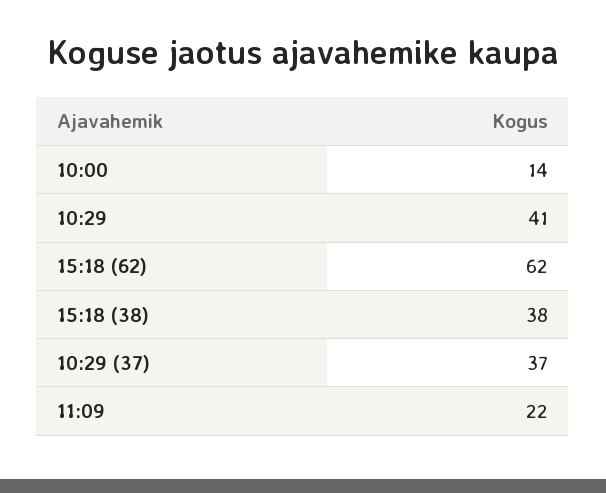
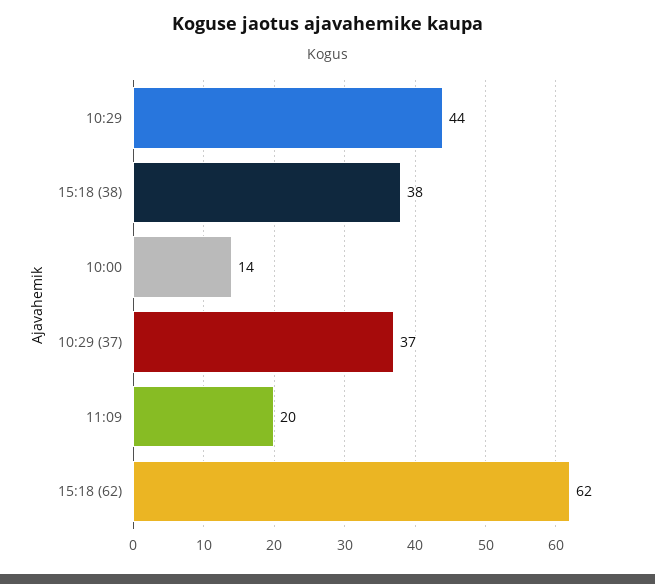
10:29: 41 -> 44
11:09: 22 -> 20

